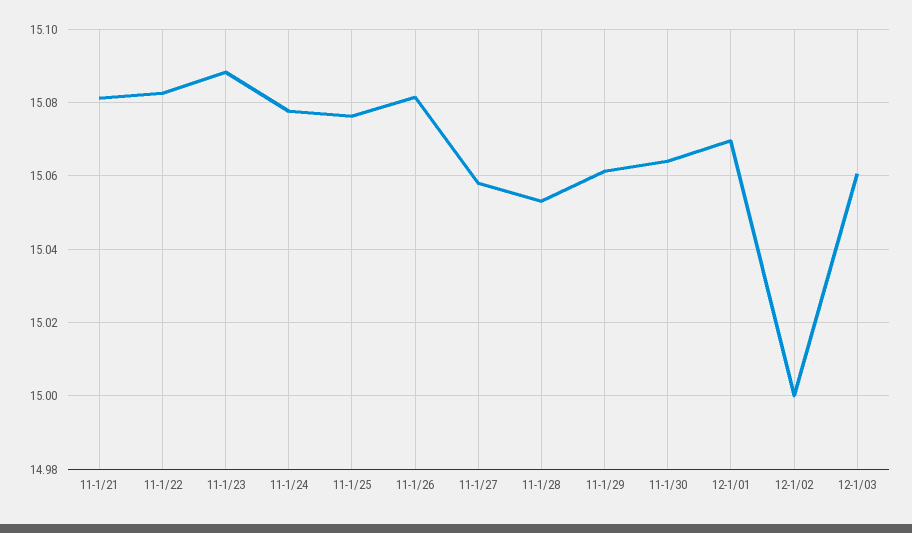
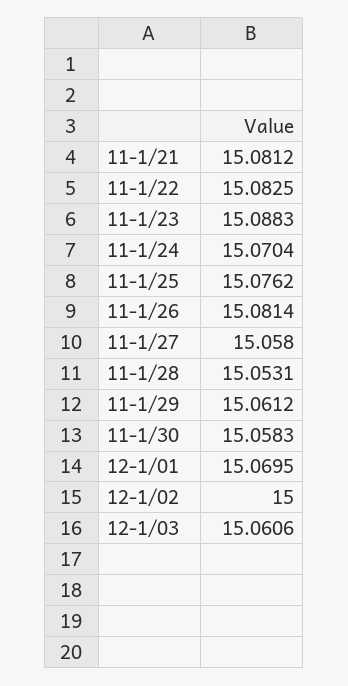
11-1/24: 15.078 -> 15.0704
11-1/30: 15.064 -> 15.0583

